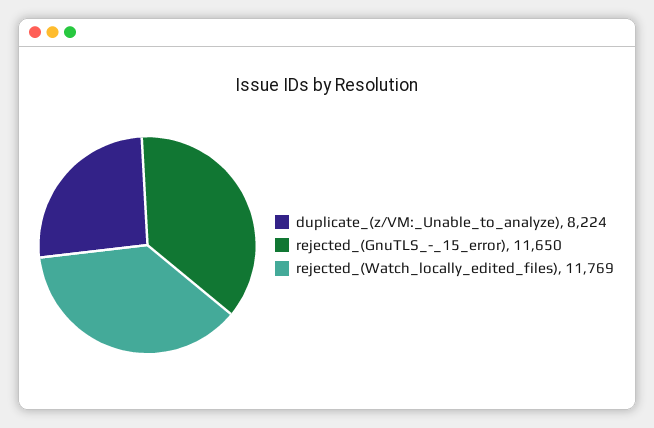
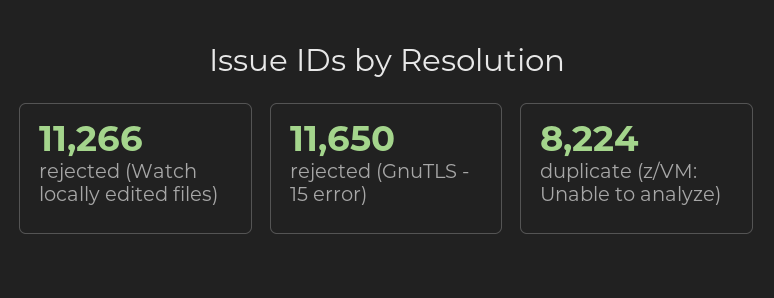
rejected_(Watch_locally_edited_files): 11769 -> 11266

